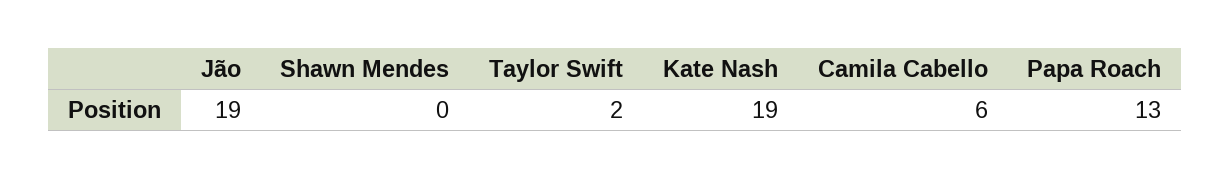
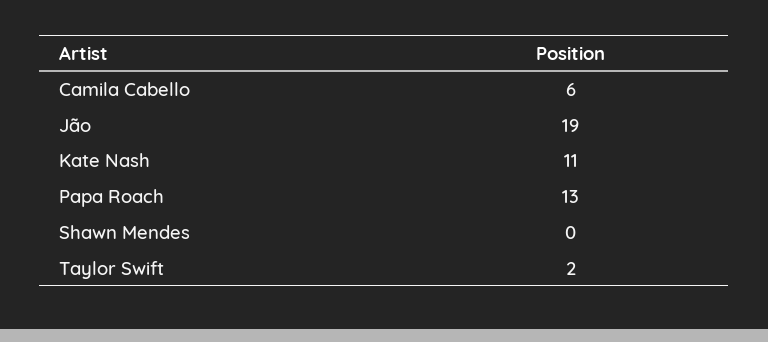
Kate Nash: 19 -> 11

